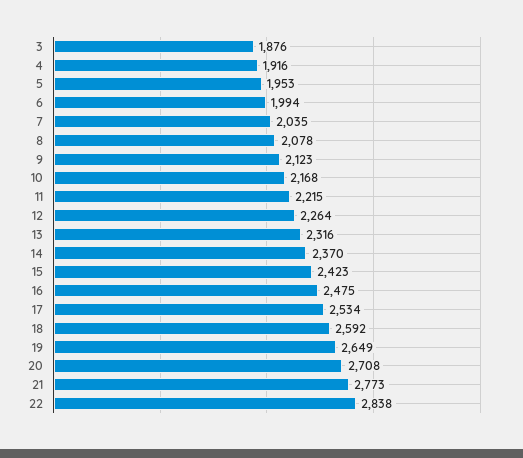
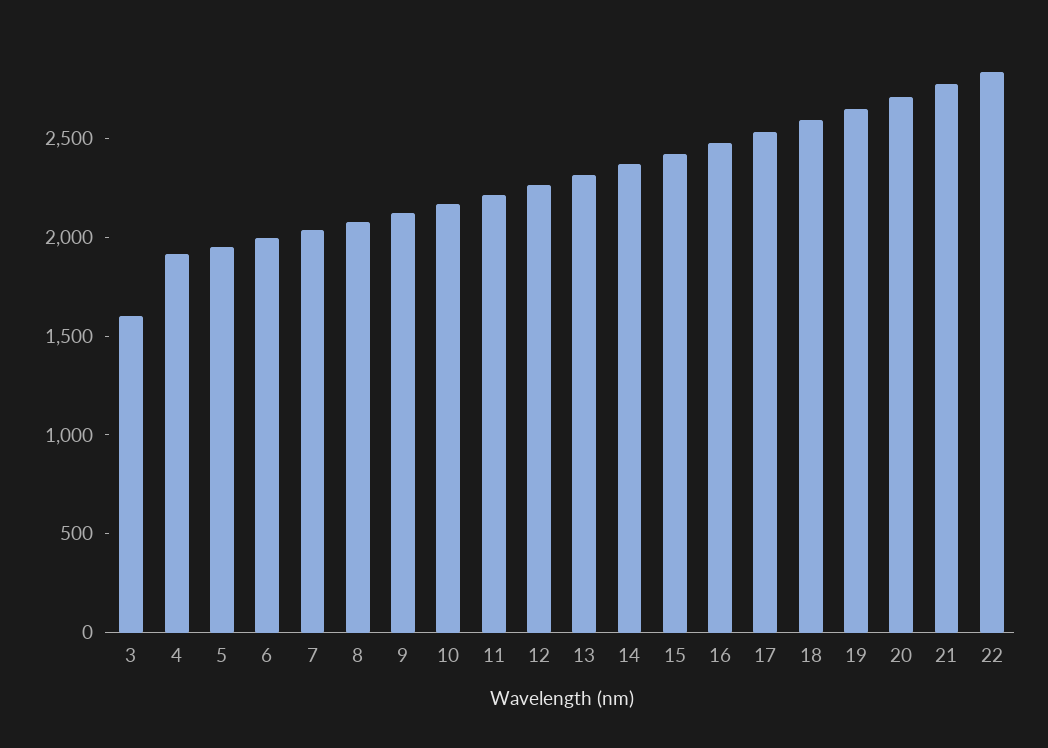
3: 1876 -> 1600

